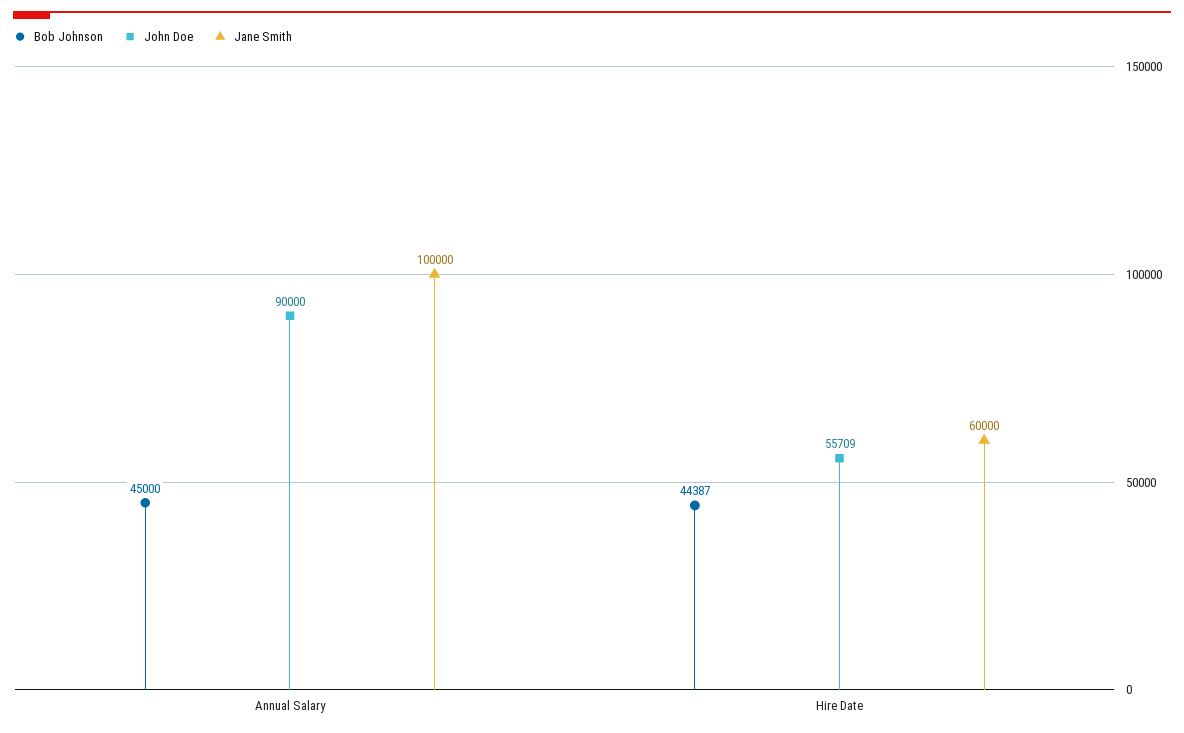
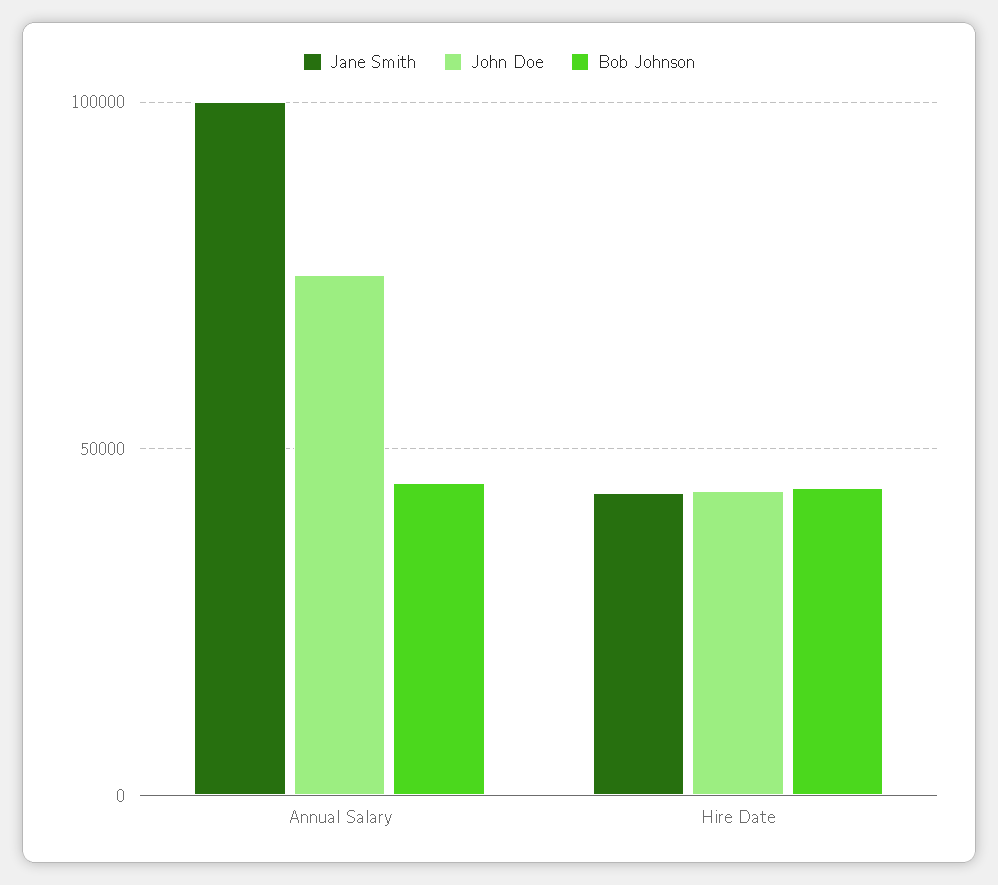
John Doe, Annual Salary: 90000 -> 75000
John Doe, Hire Date: 55709 -> 45000
Jane Smith, Hire Date: 60000 -> 45000

